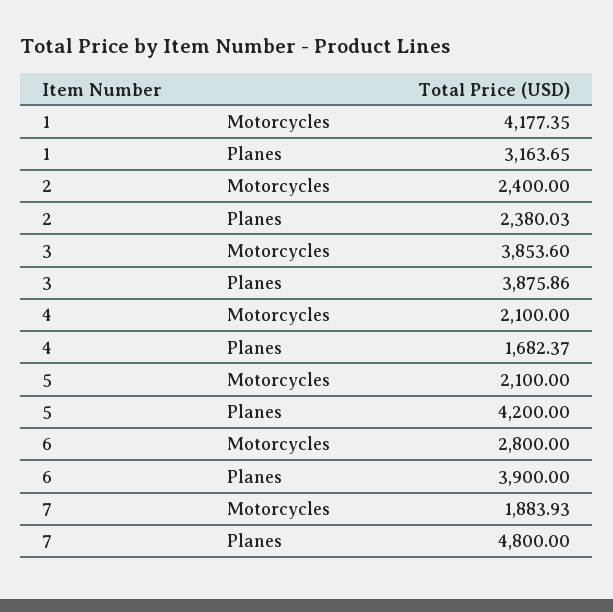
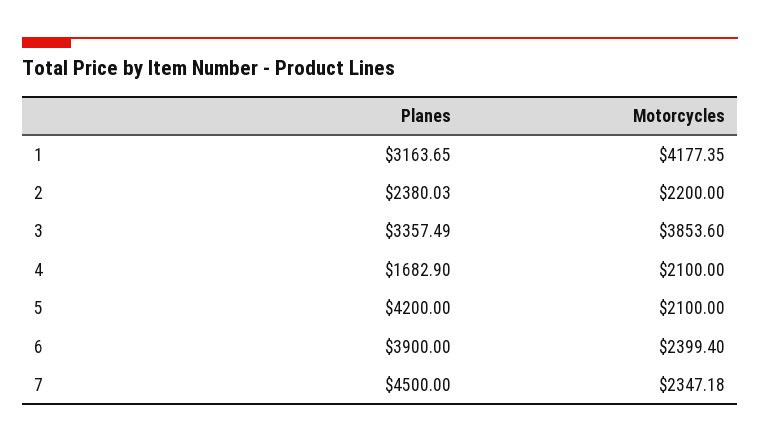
2, Motorcycles: 2400 -> 2200
3, Planes: 3875.86 -> 3357.49
4, Planes: 1682.37 -> 1682.9
6, Motorcycles: 2800 -> 2399.4
7, Motorcycles: 1883.93 -> 2347.18
7, Planes: 4800 -> 4500

